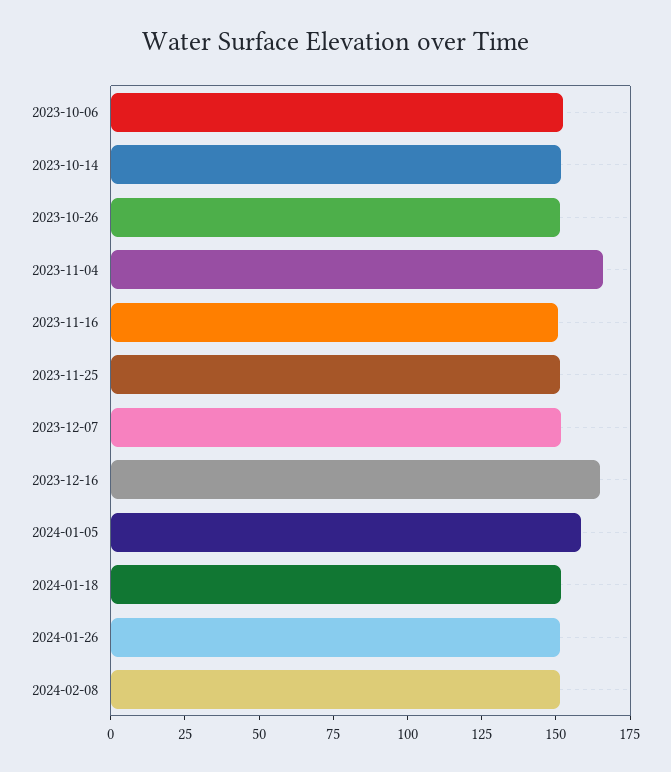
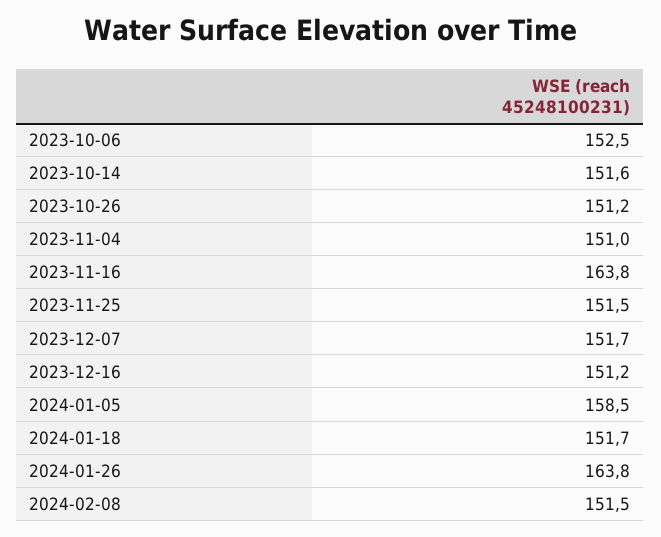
2023-11-04: 165 -> 151
2023-11-16: 150 -> 163.8
2023-12-16: 165 -> 151.2
2024-01-26: 150 -> 163.8

